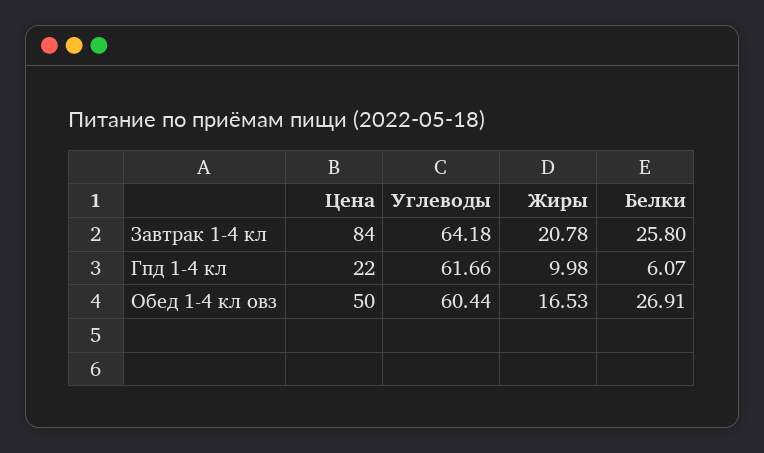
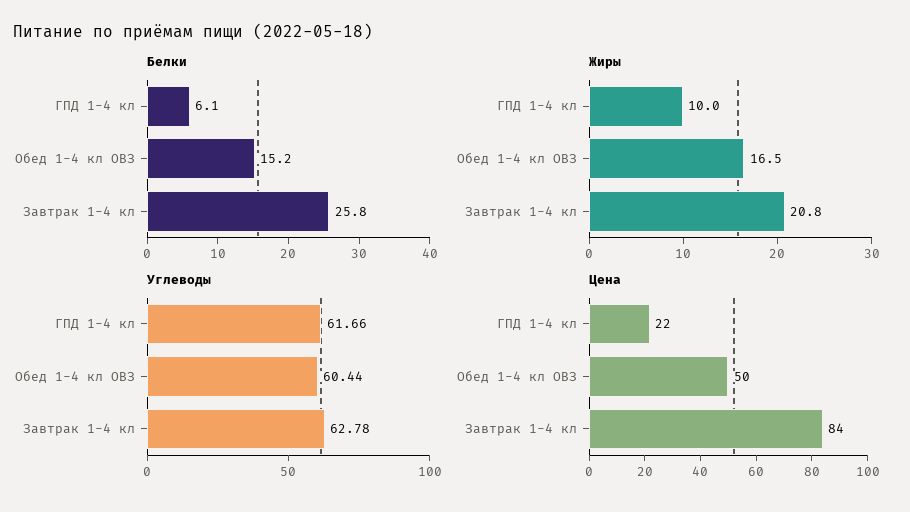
Углеводы, Завтрак 1-4 кл: 64.18 -> 62.78
Белки, Обед 1-4 кл овз: 26.91 -> 15.2

